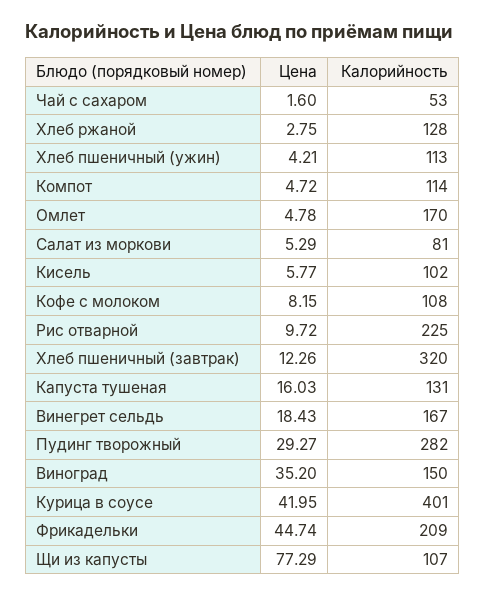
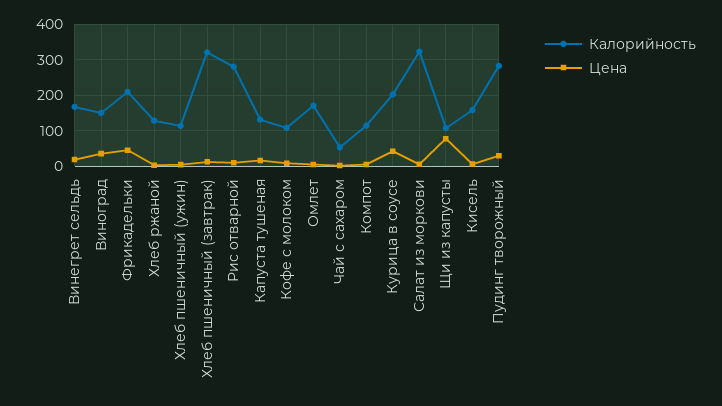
Калорийность, Салат из моркови: 81 -> 320
Калорийность, Кисель: 102 -> 160
Калорийность, Рис отварной: 225 -> 280
Калорийность, Курица в соусе: 401 -> 200

